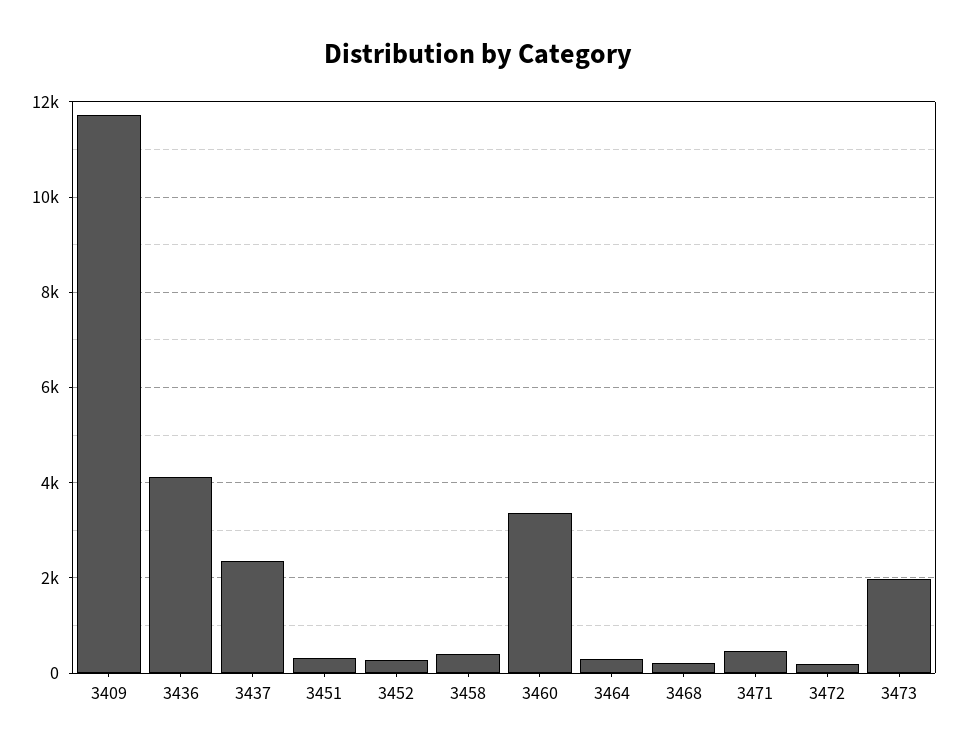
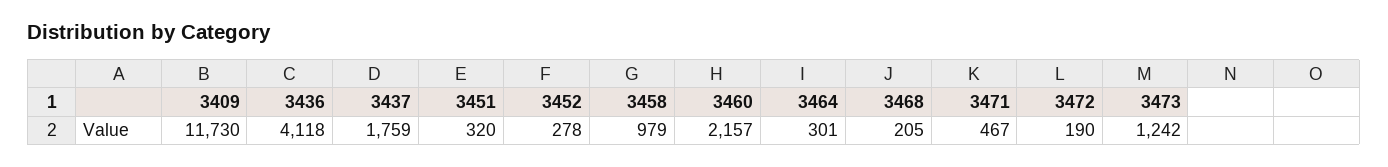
3437: 2400 -> 1759
3458: 400 -> 979
3460: 3400 -> 2157
3473: 2000 -> 1242

